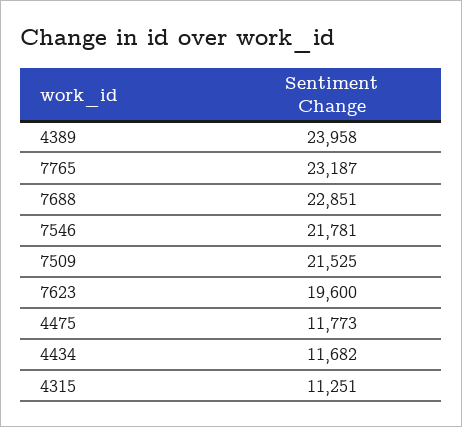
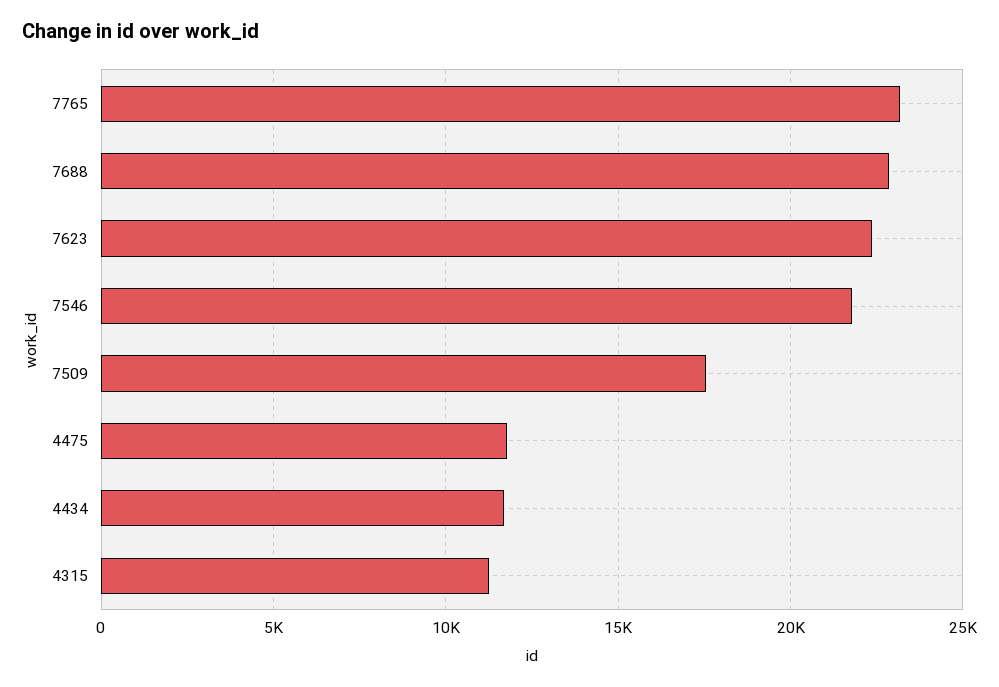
4389: 23958 -> none
7509: 21525 -> 17500
7623: 19600 -> 22500

